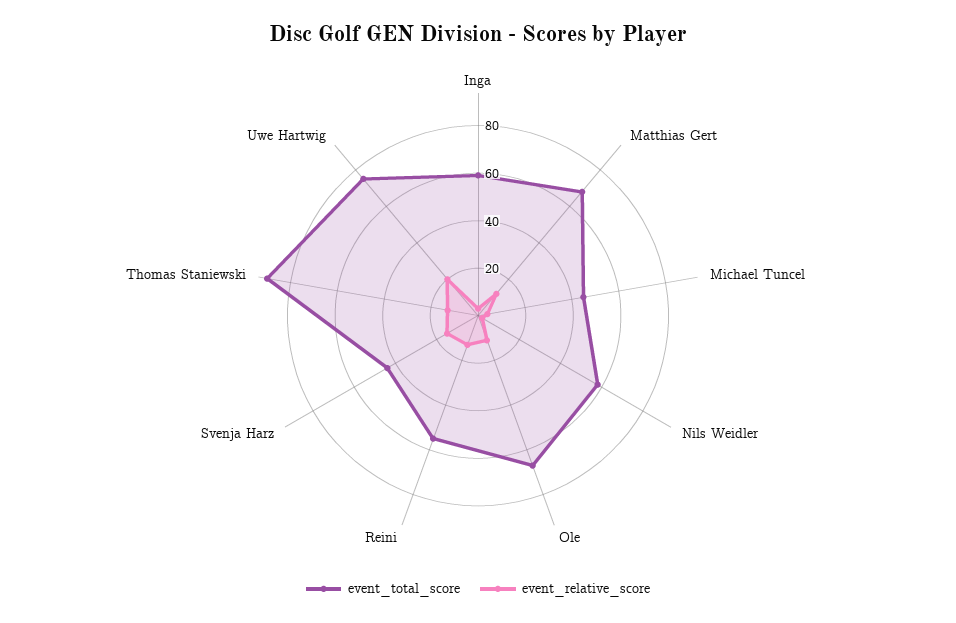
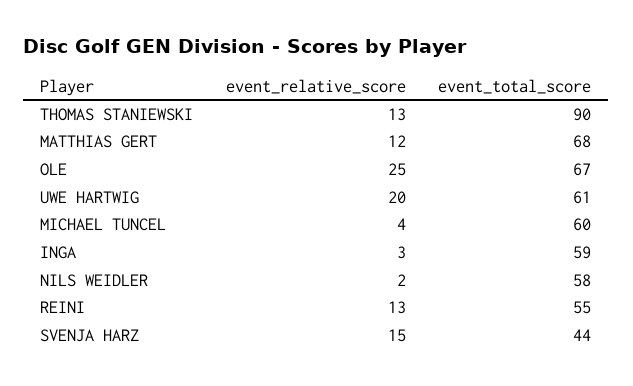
event_total_score, Michael Tuncel: 45 -> 60
event_relative_score, Ole: 10 -> 25
event_total_score, Uwe Hartwig: 75 -> 61

